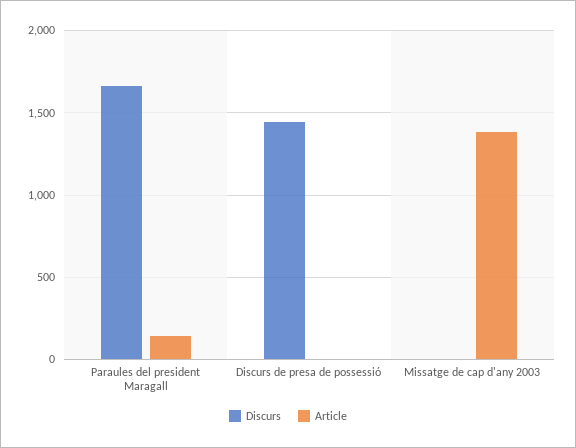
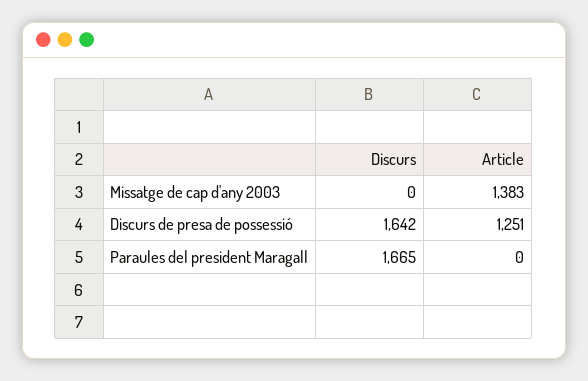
Article, Paraules del president Maragall: 150 -> 0
Discurs, Discurs de presa de possessió: 1450 -> 1642
Article, Discurs de presa de possessió: 0 -> 1251

